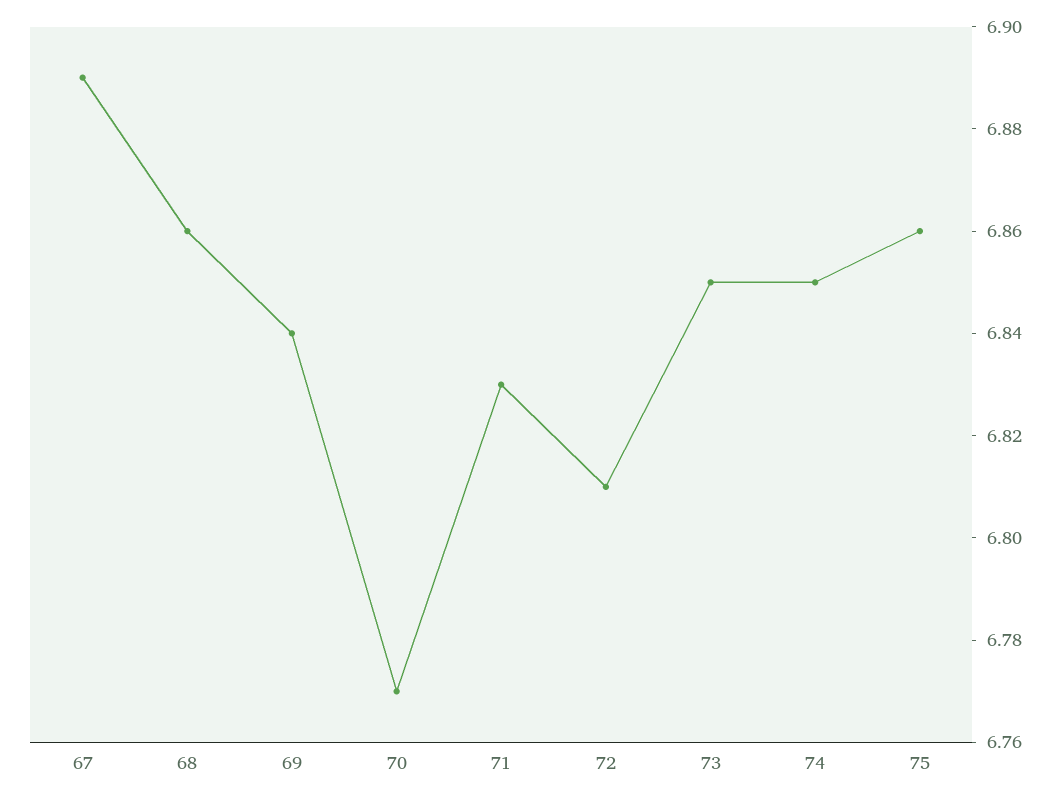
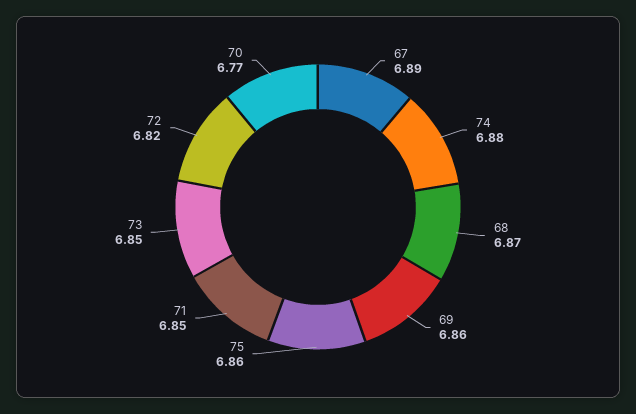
68: 6.86 -> 6.87
69: 6.84 -> 6.86
71: 6.83 -> 6.85
72: 6.81 -> 6.82
74: 6.85 -> 6.88

